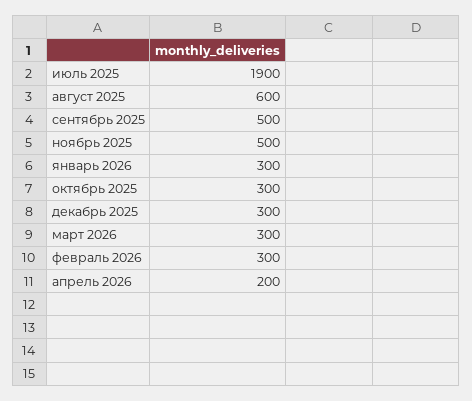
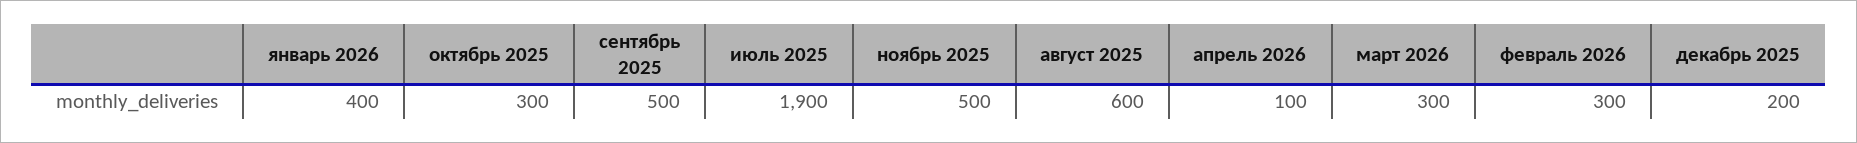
январь 2026: 300 -> 400
декабрь 2025: 300 -> 200
апрель 2026: 200 -> 100

